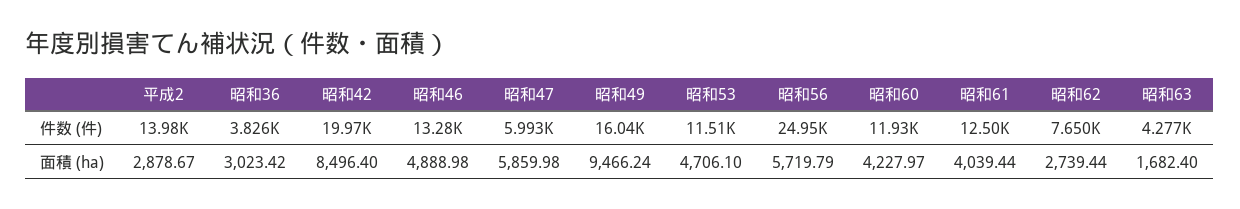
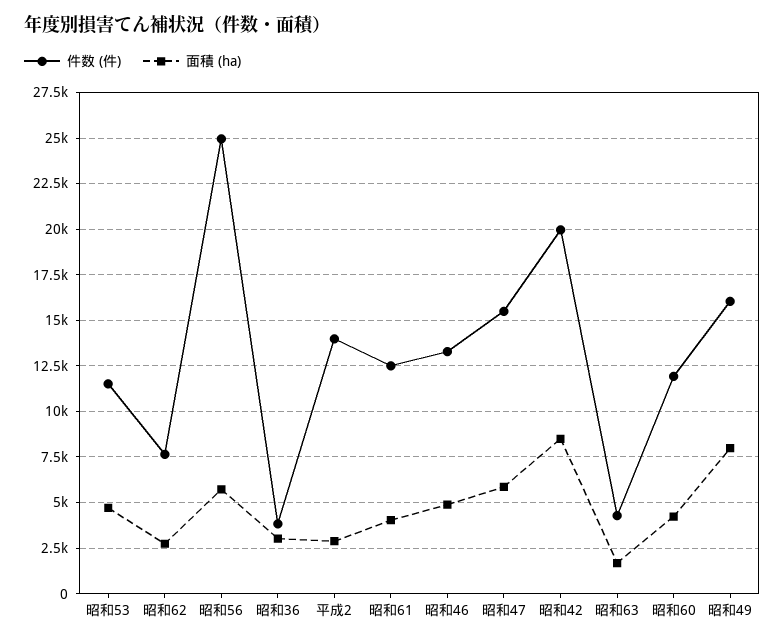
件数 (件), 昭和47: 5993 -> 15500
面積 (ha), 昭和49: 9466.24 -> 8000

